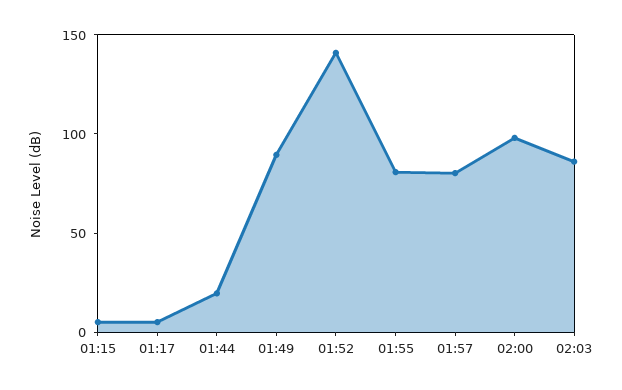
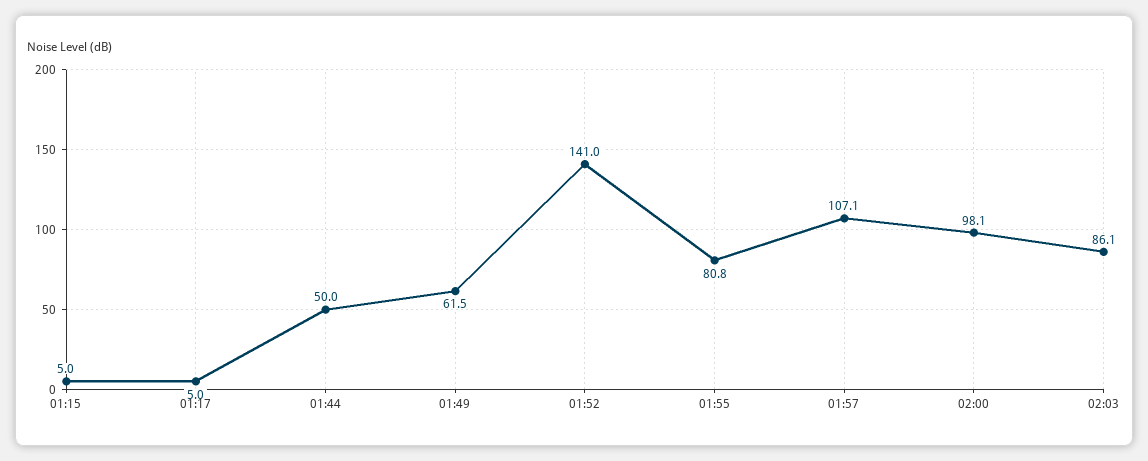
01:44: 20 -> 50
01:49: 90 -> 61.5
01:57: 80 -> 107.1

